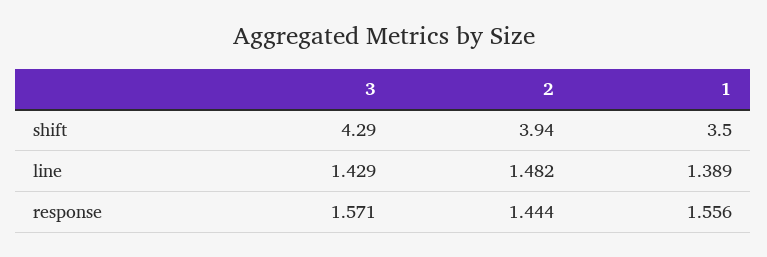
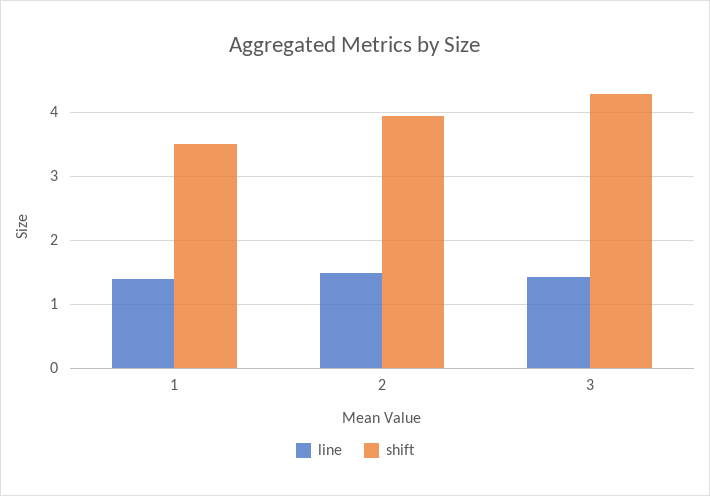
response, 3: 1.571 -> none
response, 2: 1.444 -> none
response, 1: 1.556 -> none

